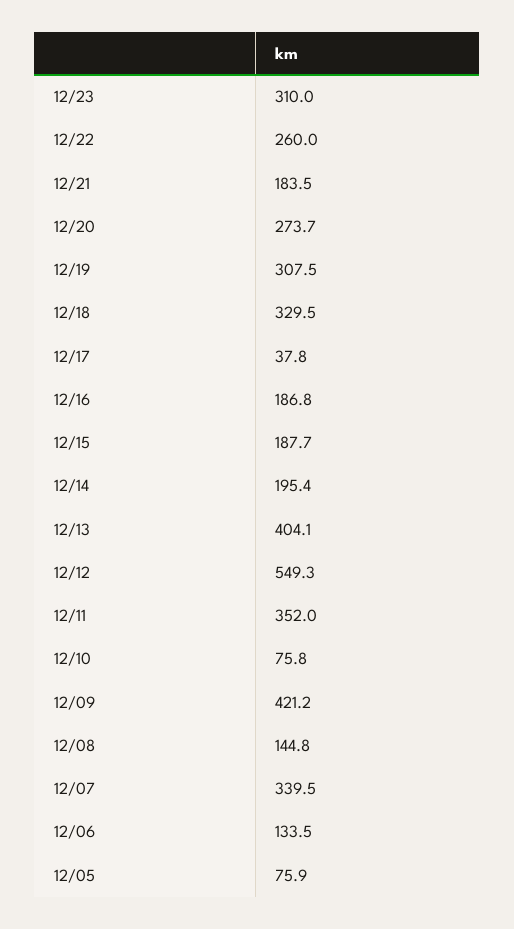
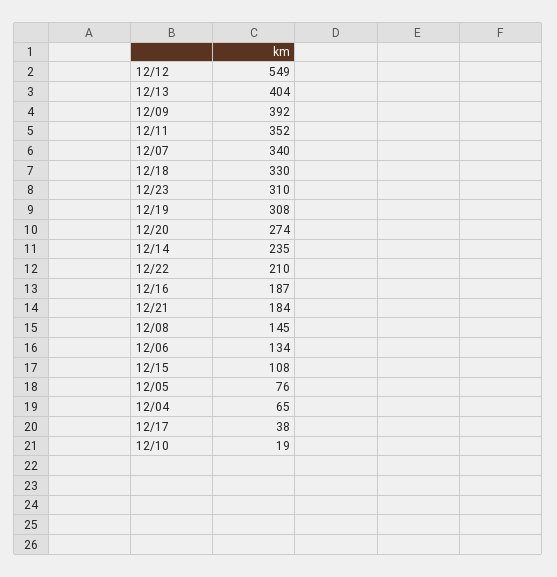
12/22: 260 -> 210
12/15: 187.7 -> 108
12/14: 195.4 -> 235
12/10: 75.8 -> 19
12/09: 421.2 -> 392
12/04: none -> 65

